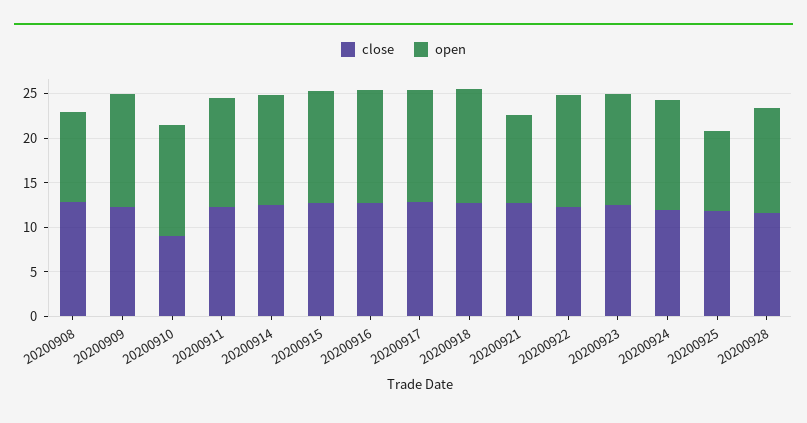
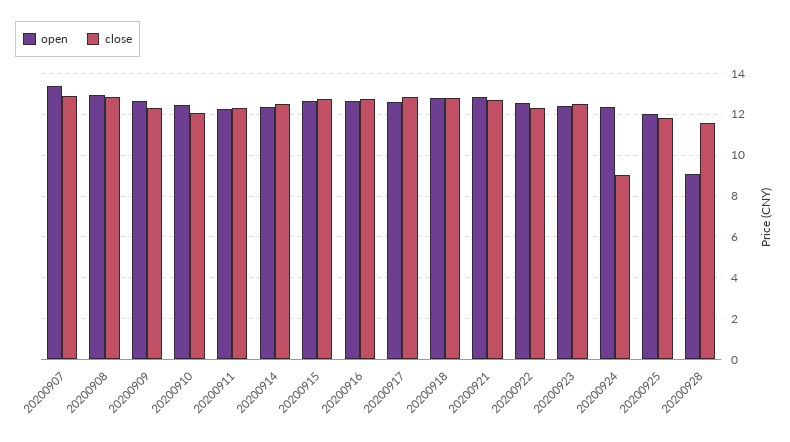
open, 20200908: 10 -> 13
close, 20200910: 9 -> 12
open, 20200921: 10 -> 13
close, 20200924: 12 -> 9
open, 20200925: 9 -> 12
open, 20200928: 12 -> 9
open, 20200907: none -> 13.5
close, 20200907: none -> 13

